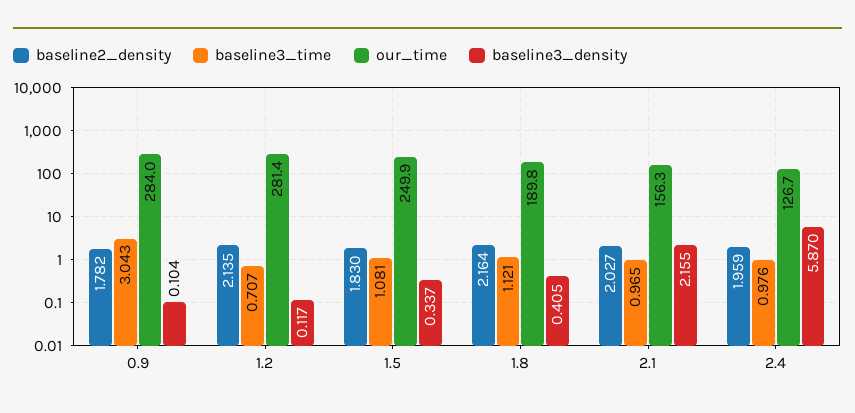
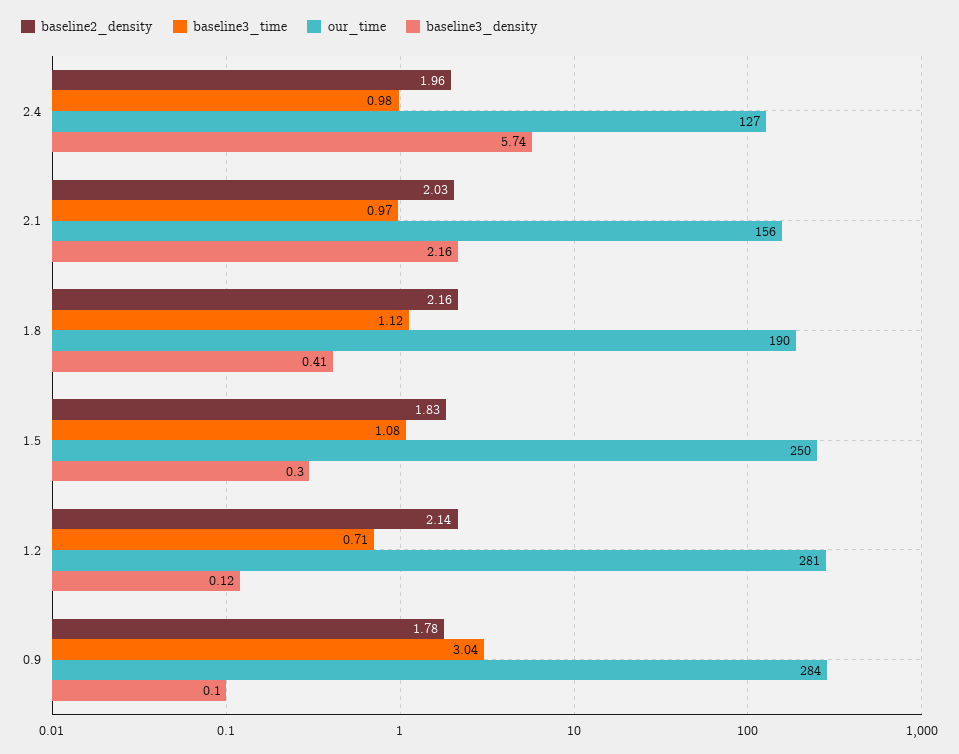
baseline3_density, 1.5: 0.337 -> 0.3
baseline3_density, 2.4: 5.87 -> 5.74

